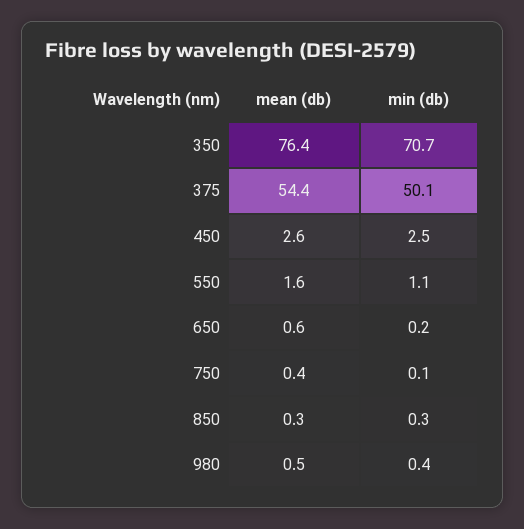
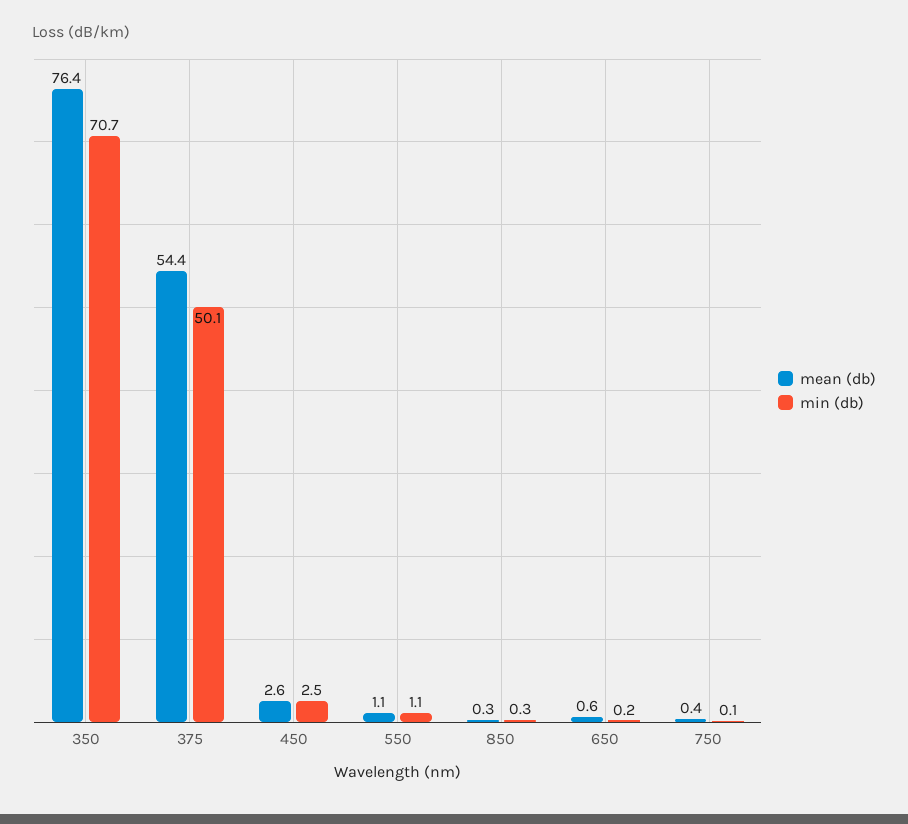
mean (db), 550: 1.6 -> 1.1
mean (db), 980: 0.5 -> none
min (db), 980: 0.4 -> none

